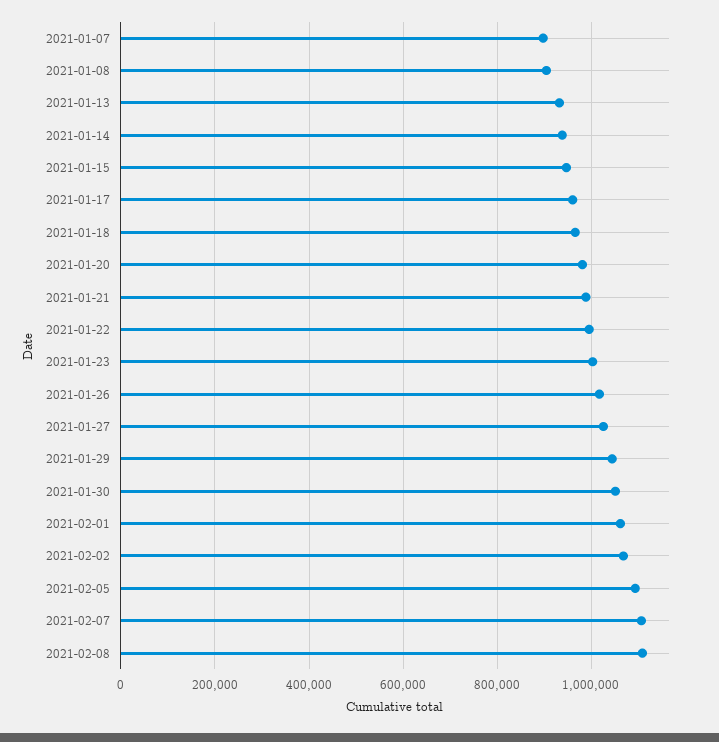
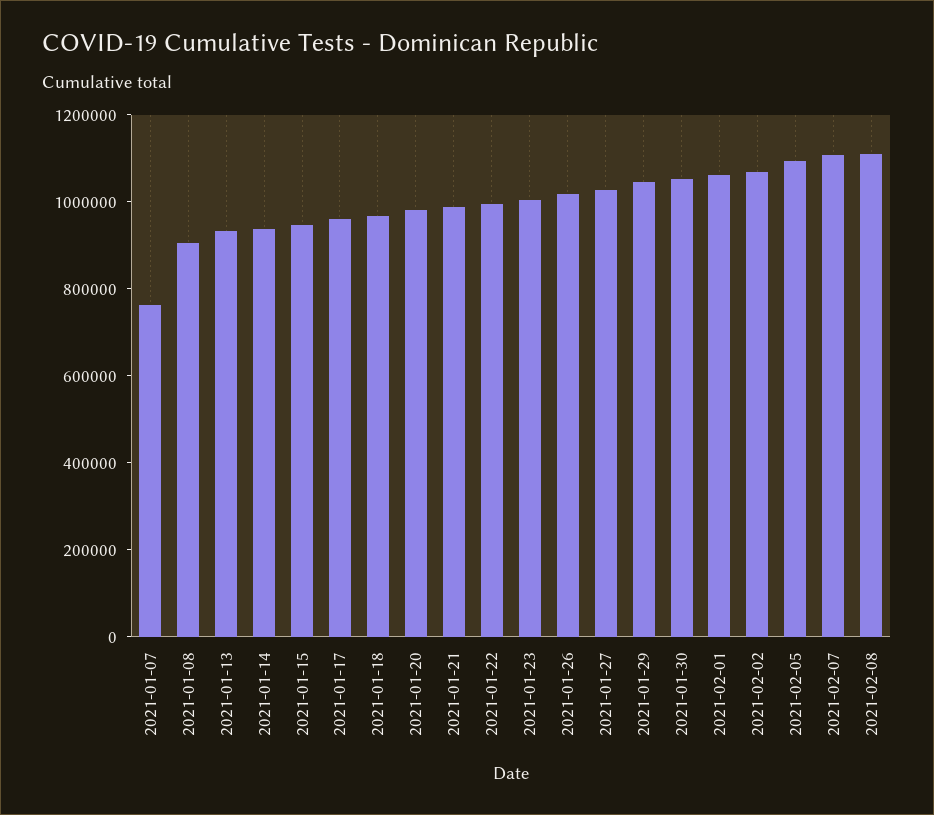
2021-01-07: 900000 -> 750000

